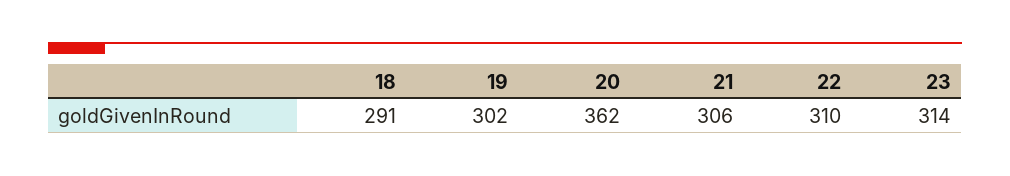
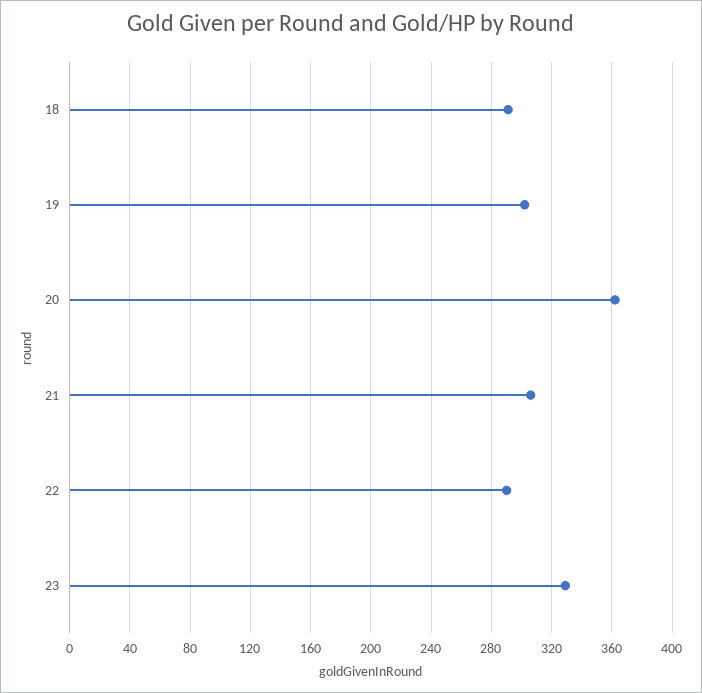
22: 310 -> 290
23: 314 -> 330

